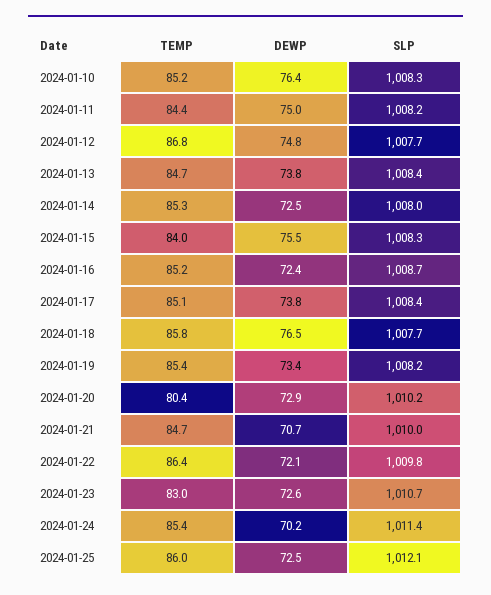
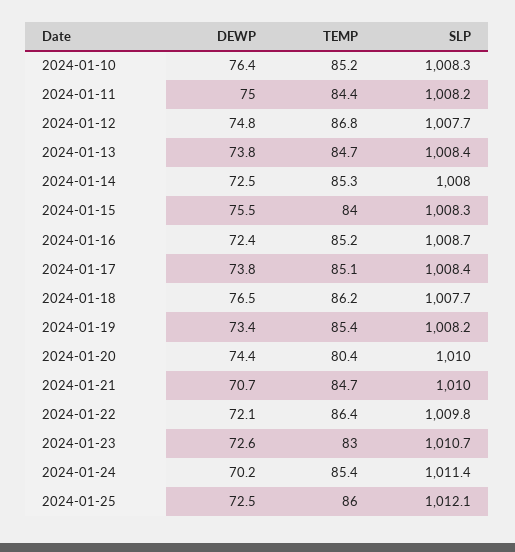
TEMP, 2024-01-18: 85.8 -> 86.2
DEWP, 2024-01-20: 72.9 -> 74.4
SLP, 2024-01-20: 1010.2 -> 1010

